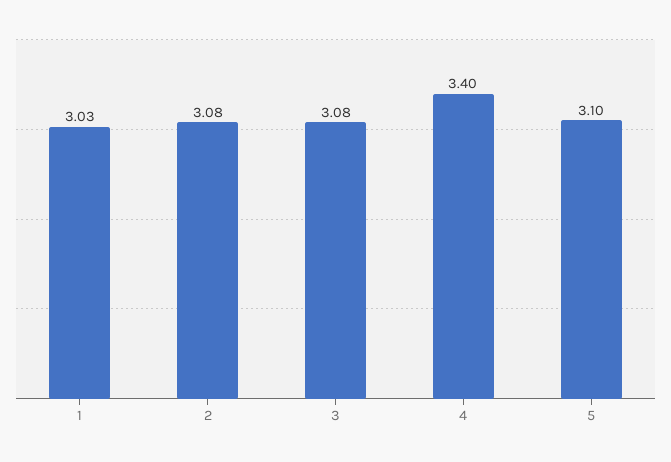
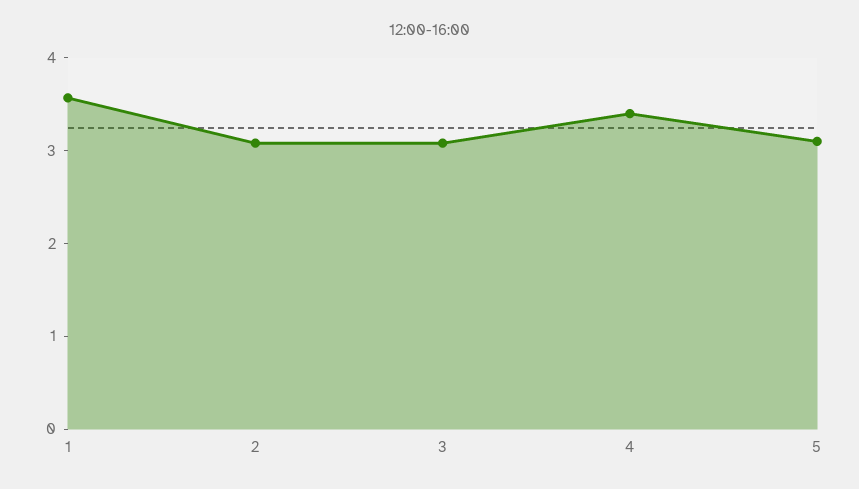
1: 3.03 -> 3.6

